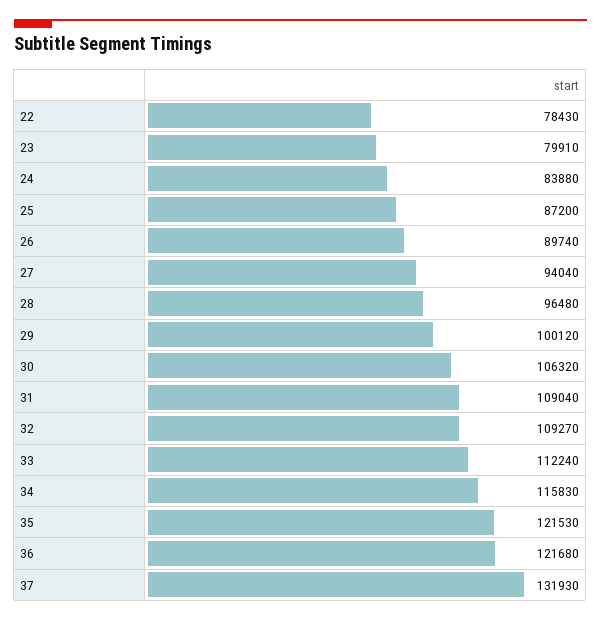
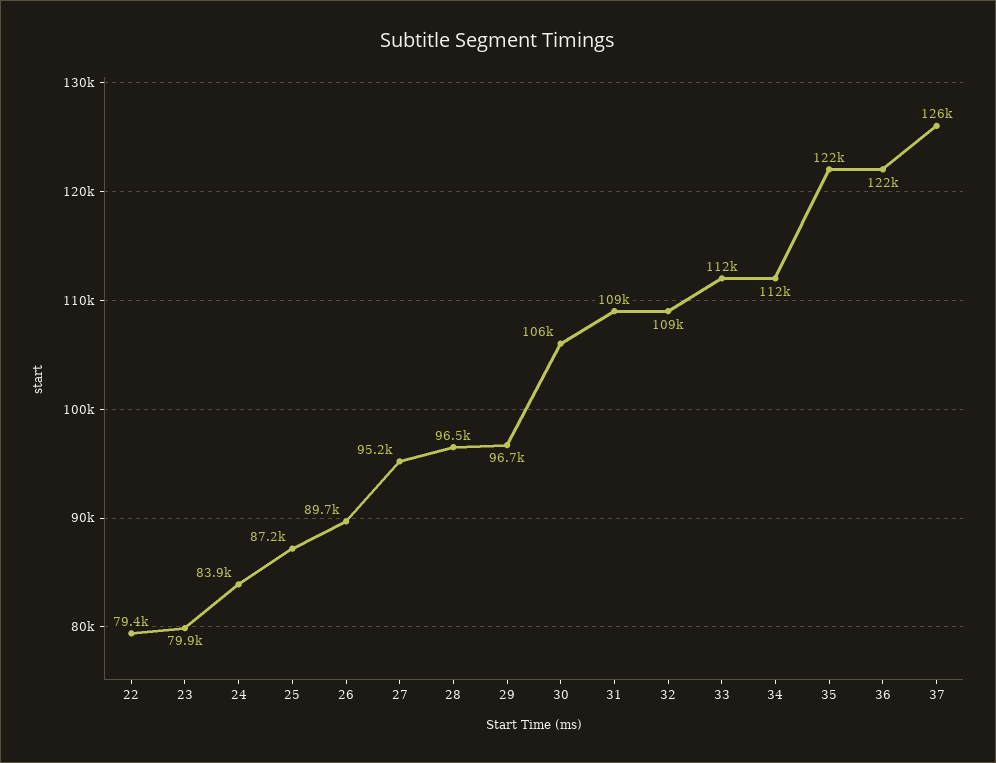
22: 78430 -> 79400
27: 94040 -> 95200
29: 100120 -> 96700
34: 115830 -> 112000
37: 131930 -> 126000

